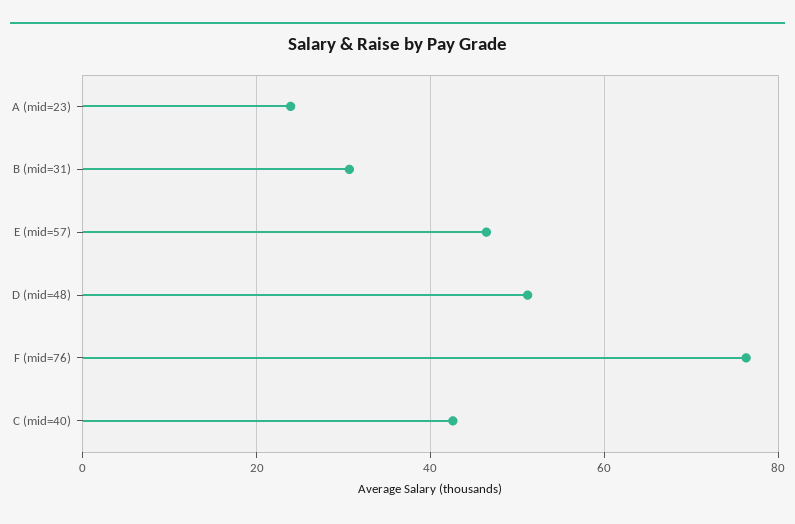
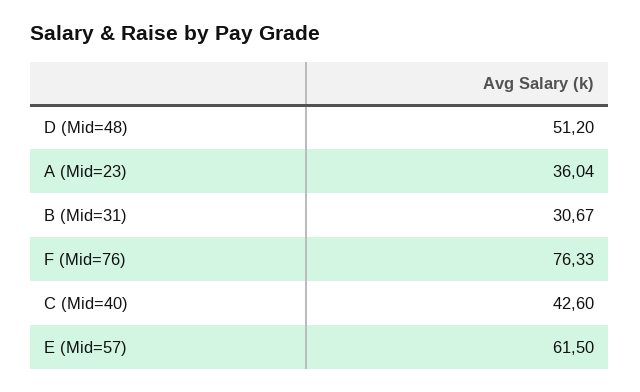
A (mid=23): 24 -> 36.04
E (mid=57): 46 -> 61.5

